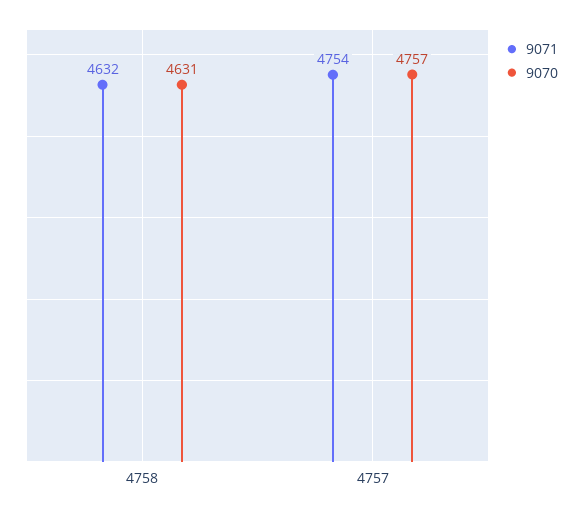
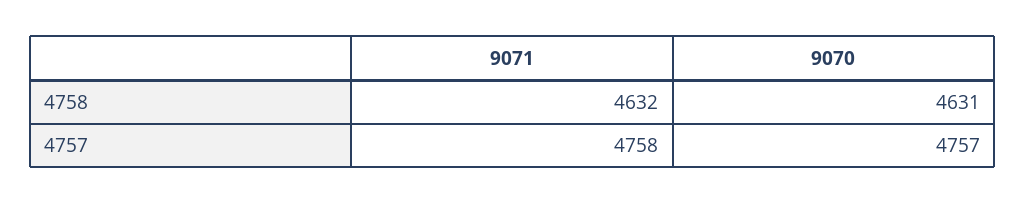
9071, 4757: 4754 -> 4758

